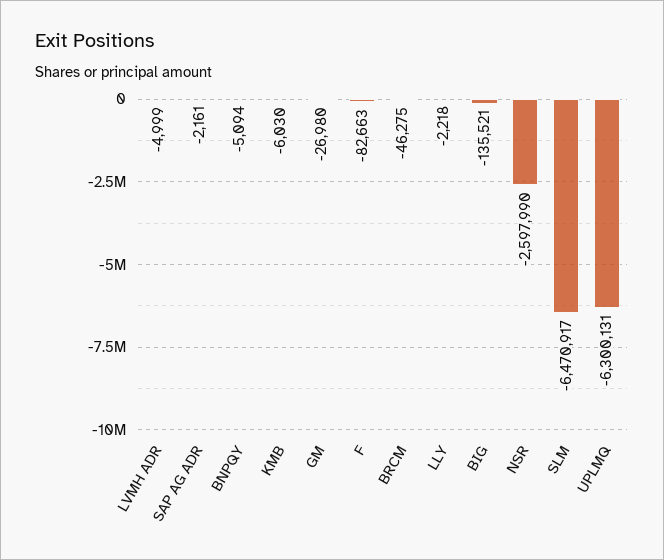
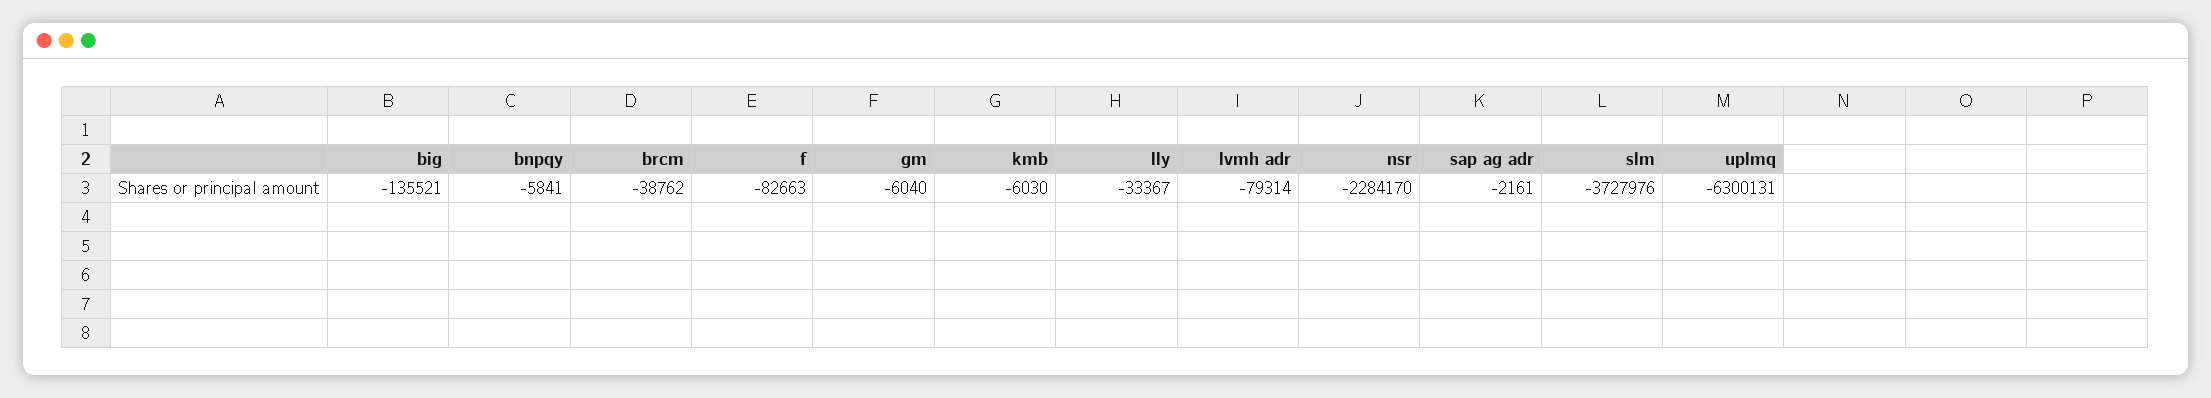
LVMH ADR: -4999 -> -79314
BNPQY: -5094 -> -5841
GM: -26980 -> -6040
BRCM: -46275 -> -38762
LLY: -2218 -> -33367
NSR: -2597990 -> -2284170
SLM: -6470917 -> -3727976

